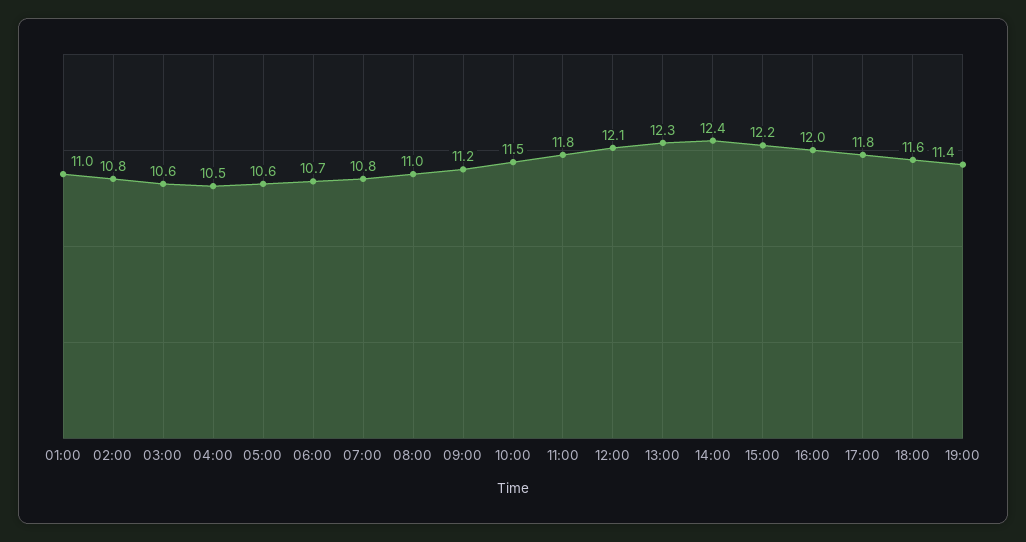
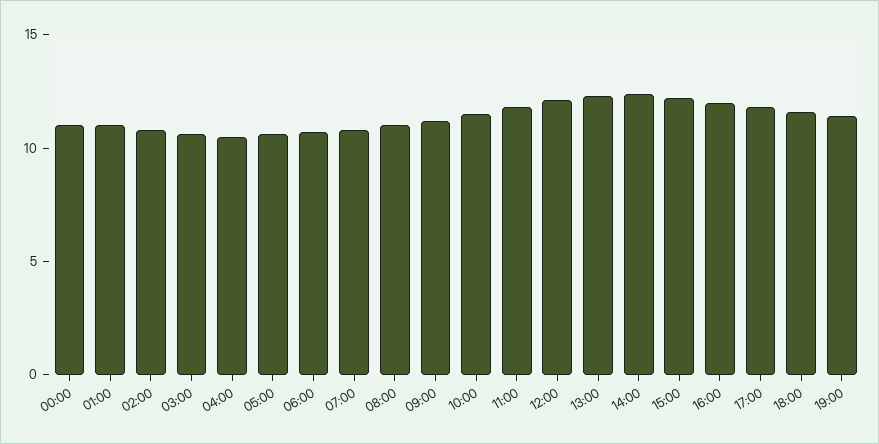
00:00: none -> 11

